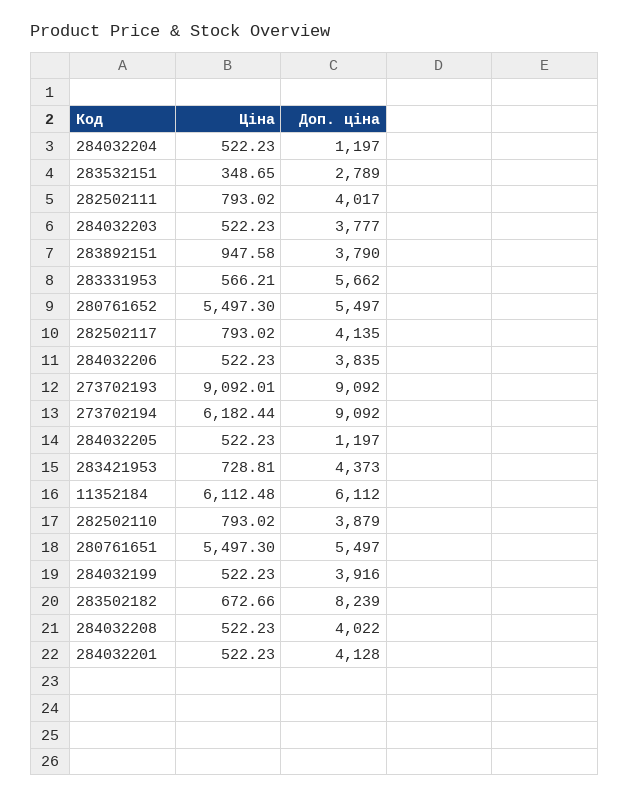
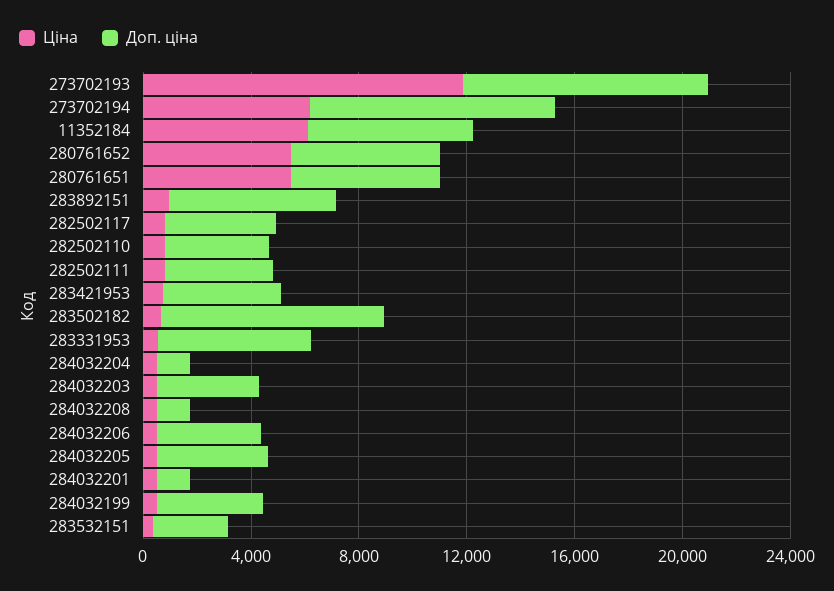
Доп. ціна, 283892151: 3790 -> 6000
Ціна, 273702193: 9092.01 -> 12000
Доп. ціна, 284032205: 1197 -> 4000
Доп. ціна, 284032208: 4022 -> 1000
Доп. ціна, 284032201: 4128 -> 1000

